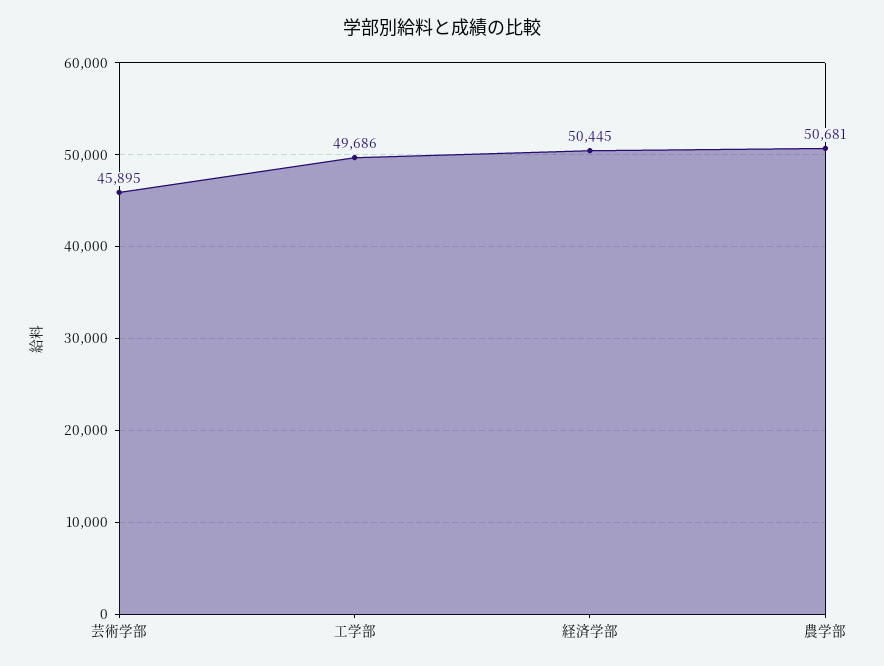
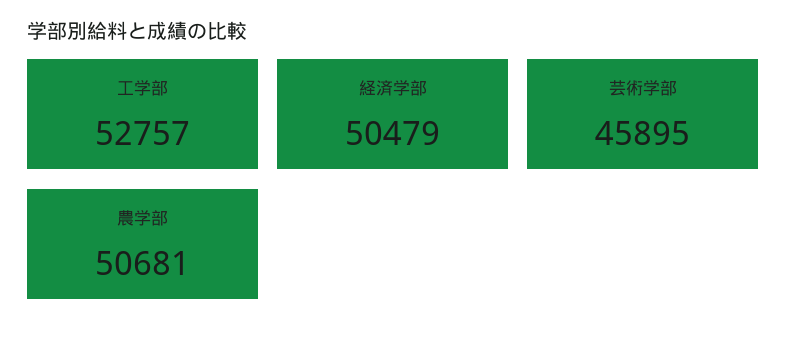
工学部: 49686 -> 52757
経済学部: 50445 -> 50479

